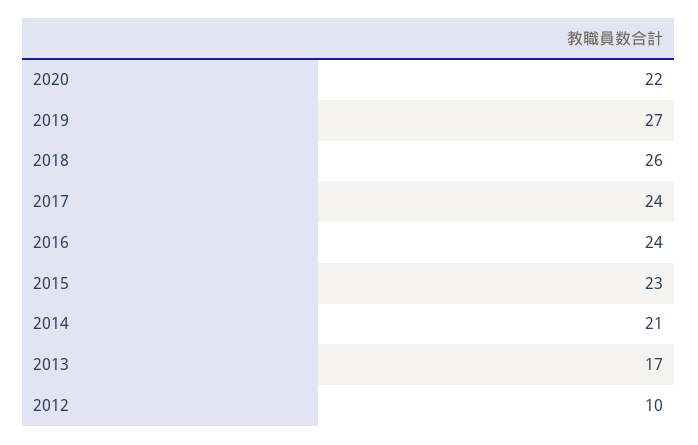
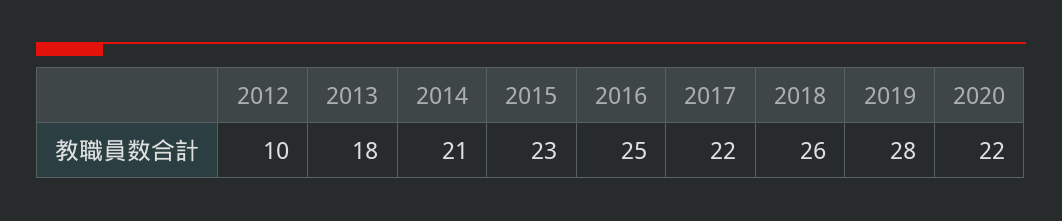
2019: 27 -> 28
2017: 24 -> 22
2016: 24 -> 25
2013: 17 -> 18

